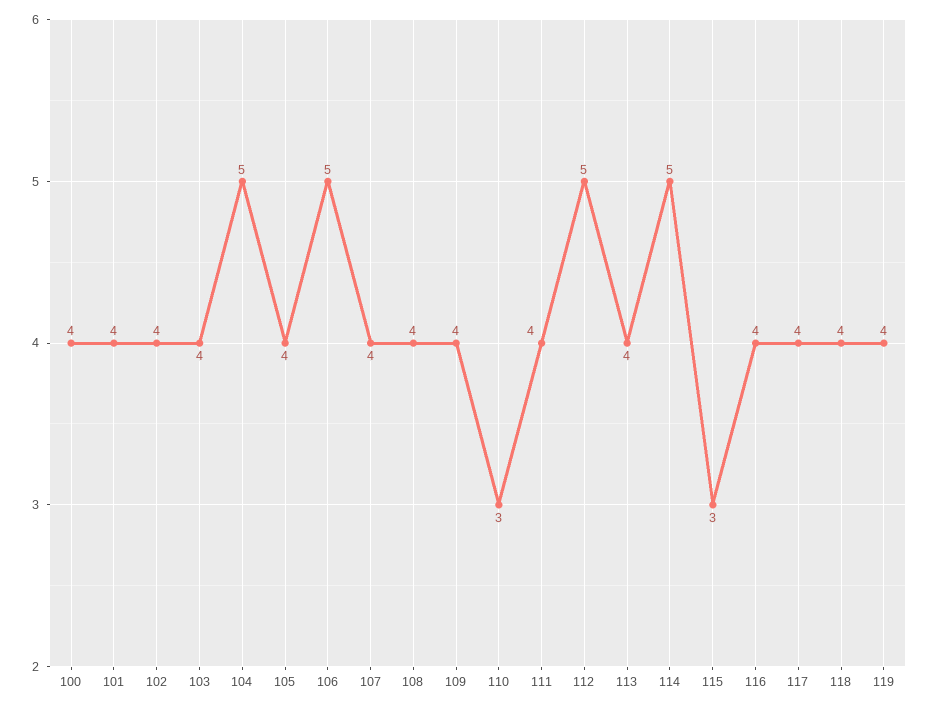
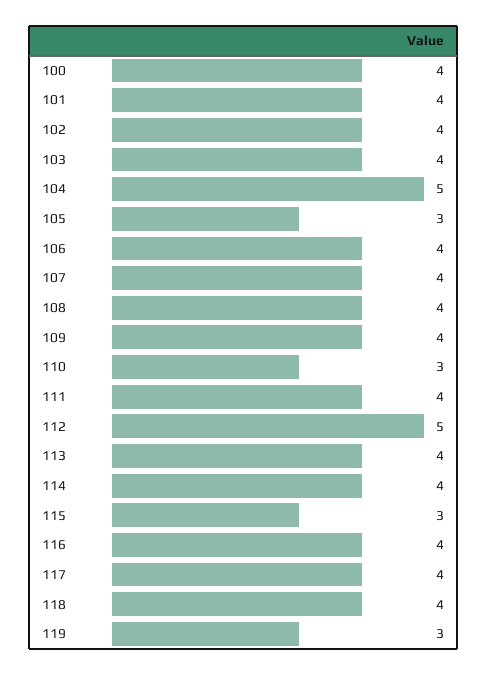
105: 4 -> 3
106: 5 -> 4
114: 5 -> 4
119: 4 -> 3

